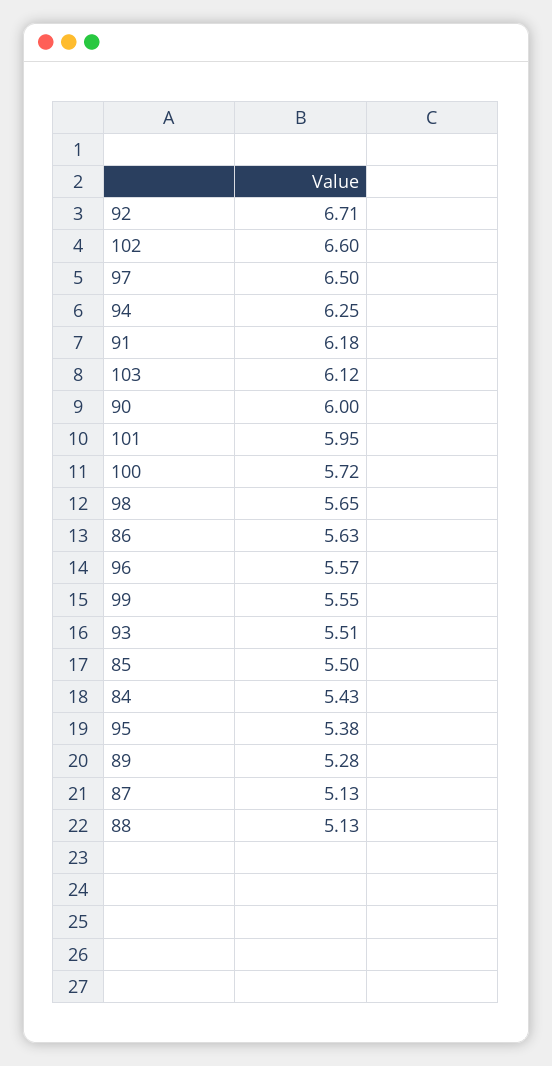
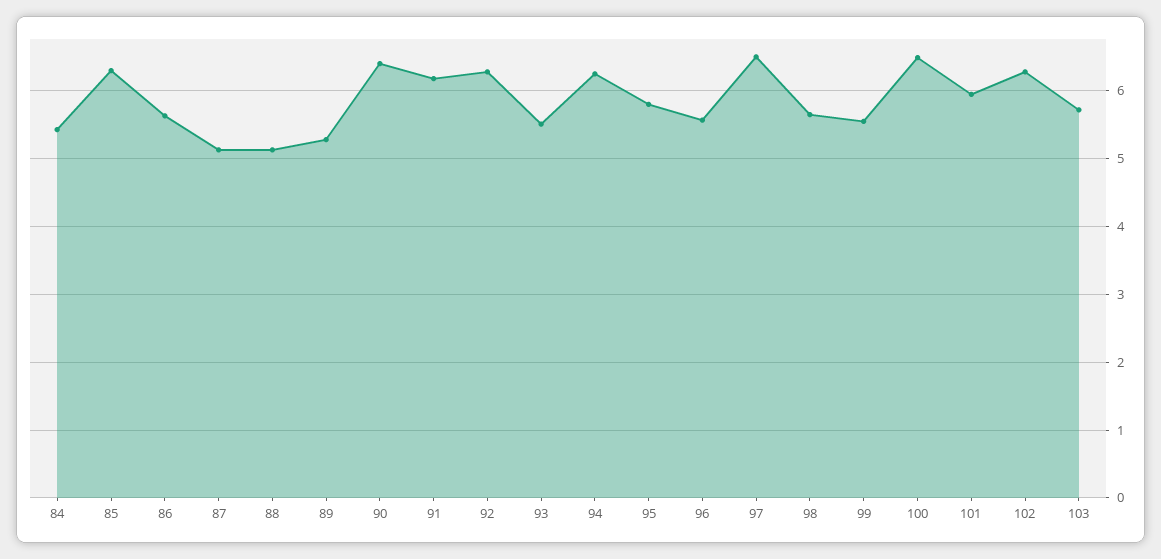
92: 6.71 -> 6.3
102: 6.6 -> 6.3
103: 6.12 -> 5.7
90: 6 -> 6.4
100: 5.72 -> 6.5
85: 5.5 -> 6.3
95: 5.38 -> 5.8

